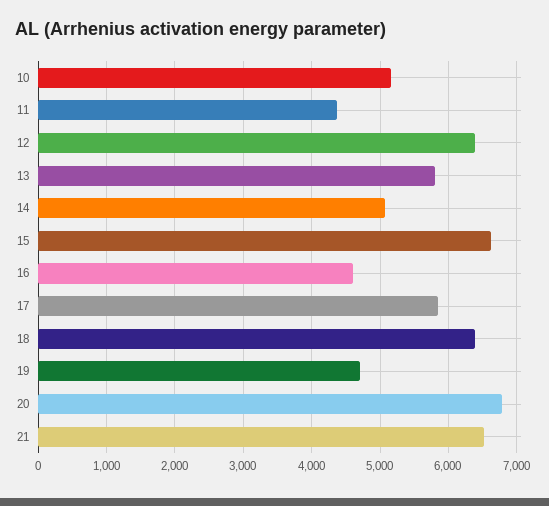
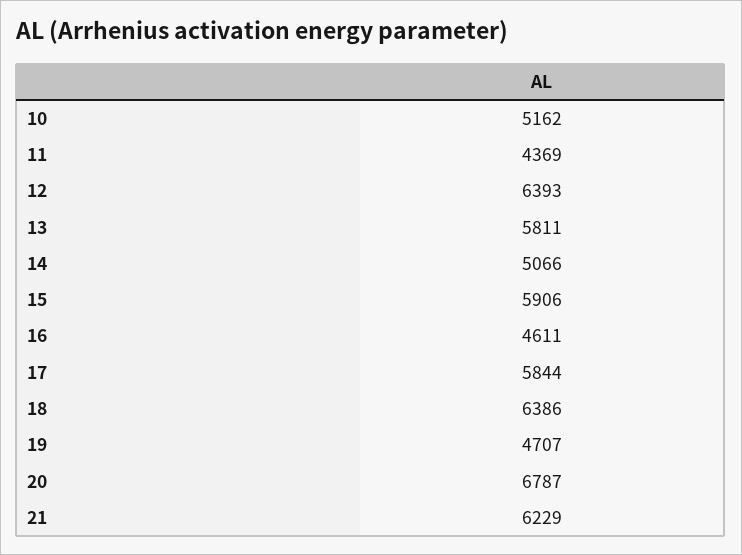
15: 6600 -> 5906
21: 6500 -> 6229

